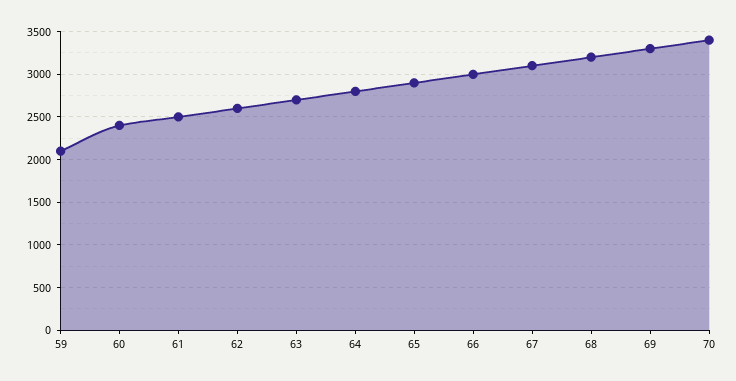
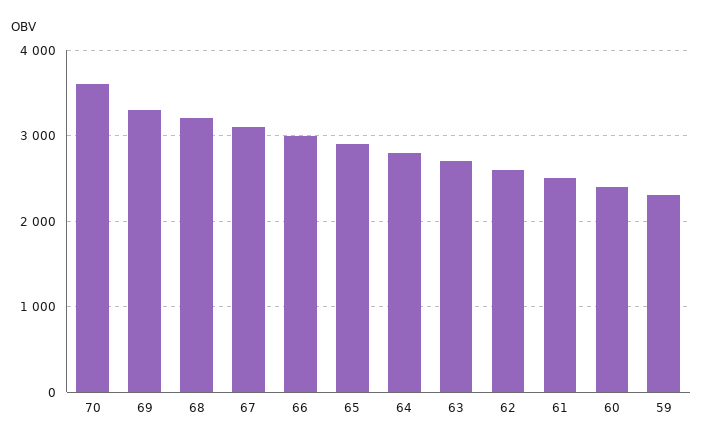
59: 2100 -> 2300
70: 3400 -> 3600

